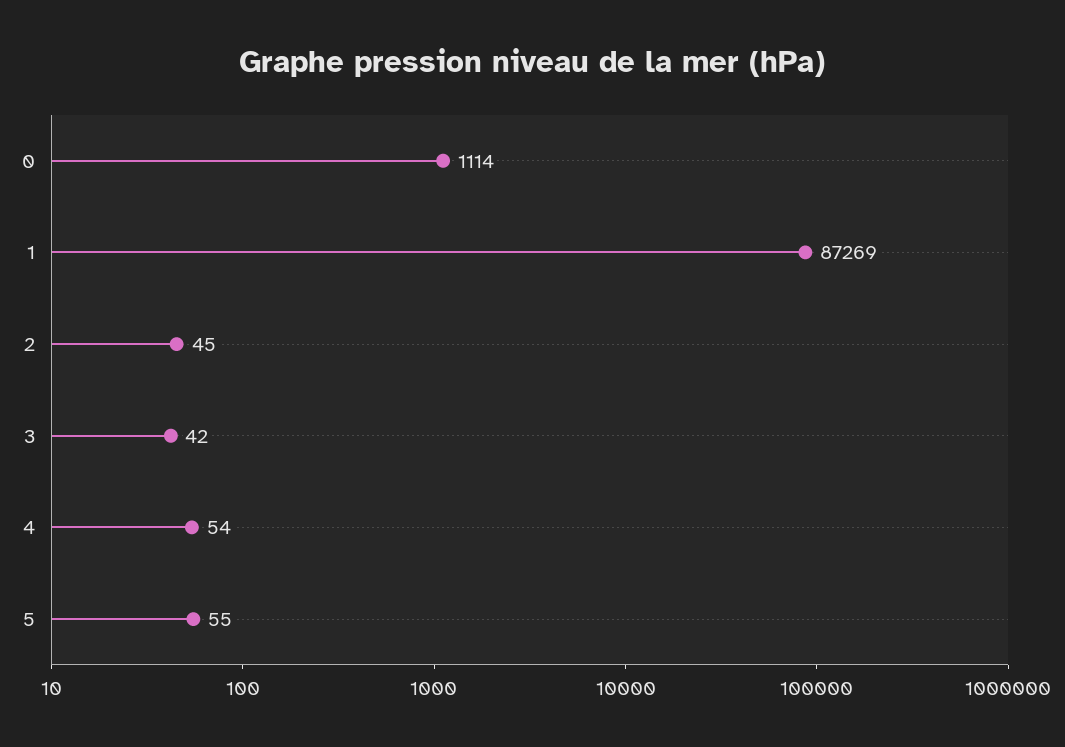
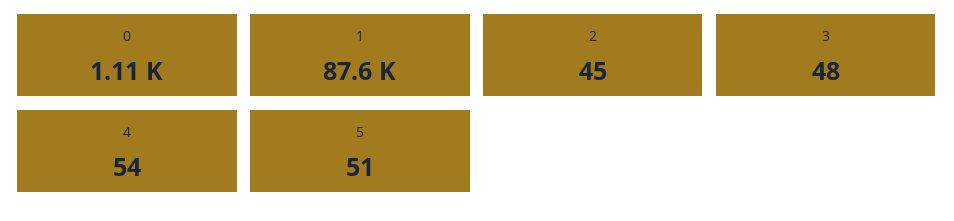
1: 87269 -> 87600
3: 42 -> 48
5: 55 -> 51

